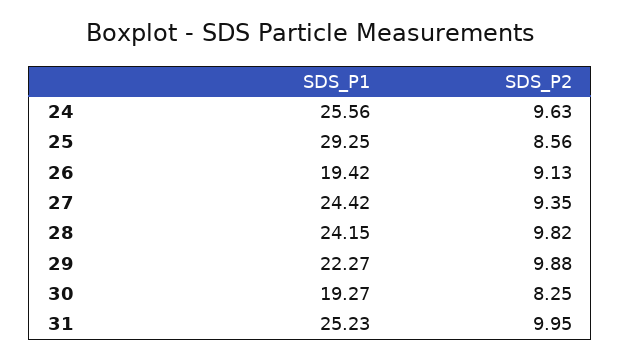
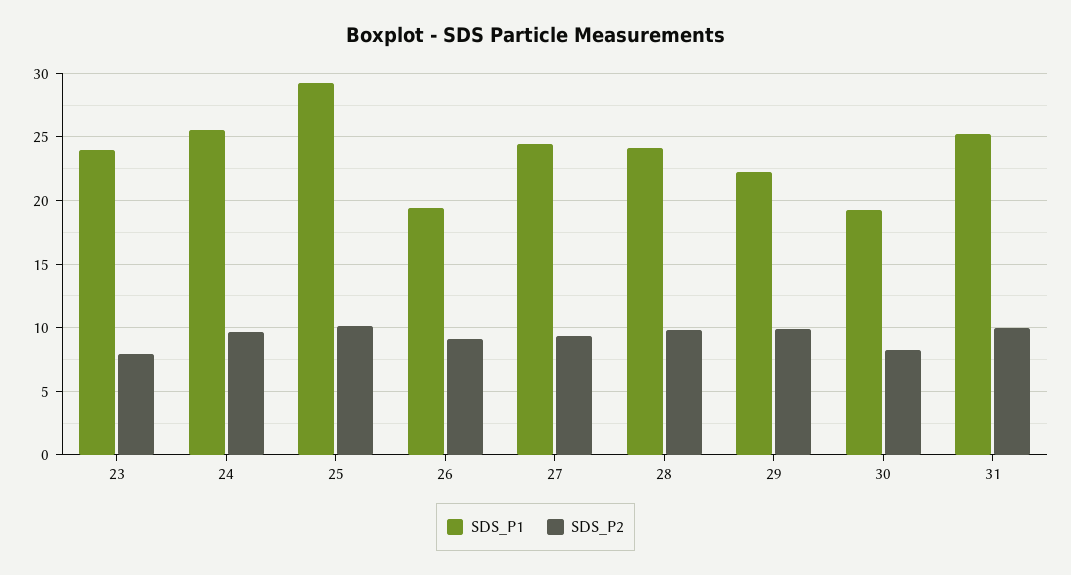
SDS_P2, 25: 8.56 -> 10
SDS_P1, 23: none -> 24
SDS_P2, 23: none -> 8

